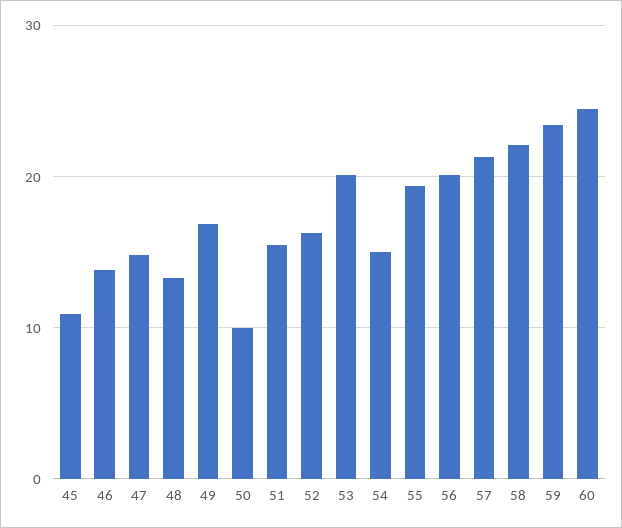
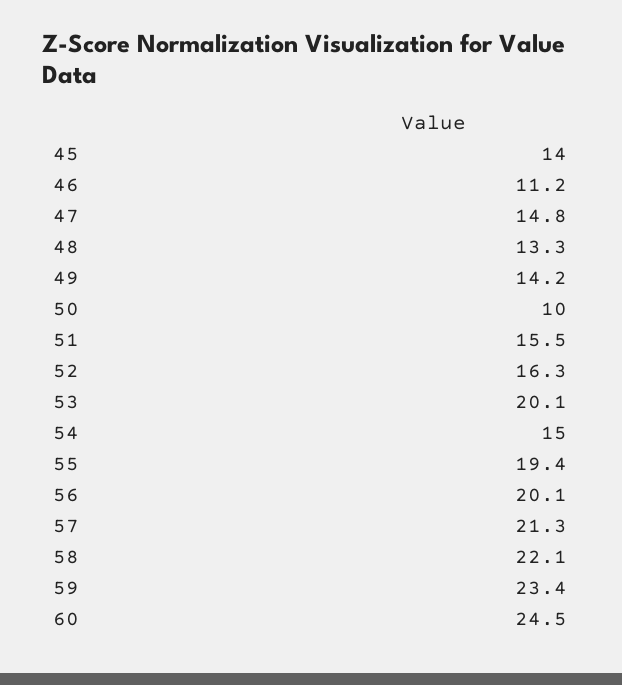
45: 11 -> 14
46: 14 -> 11.2
49: 17 -> 14.2

